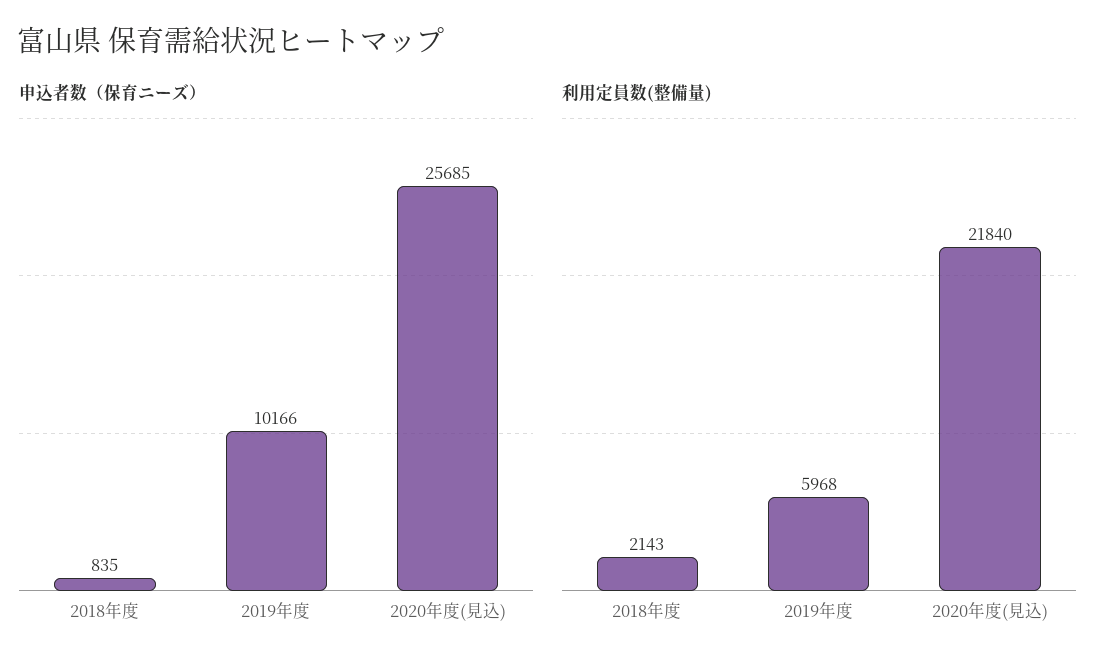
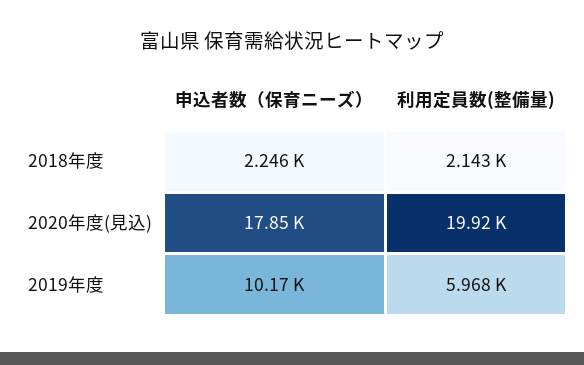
申込者数（保育ニーズ）, 2018年度: 835 -> 2246
申込者数（保育ニーズ）, 2020年度(見込): 25685 -> 17850
利用定員数(整備量), 2020年度(見込): 21840 -> 19920

